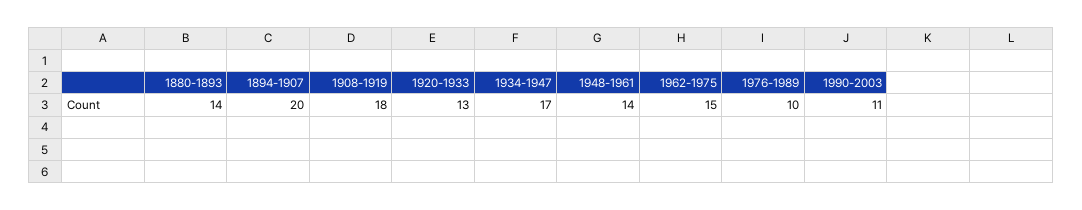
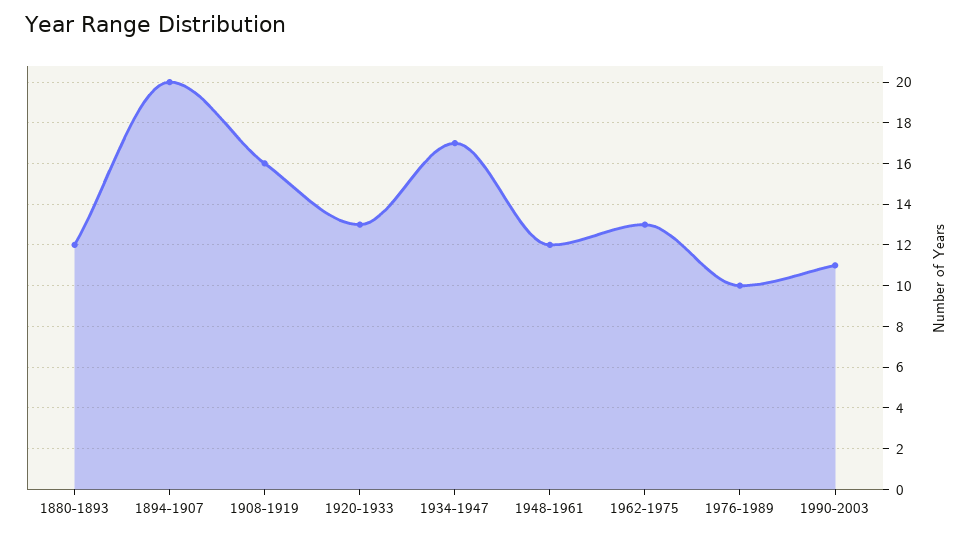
1880-1893: 14 -> 12
1908-1919: 18 -> 16
1948-1961: 14 -> 12
1962-1975: 15 -> 13

